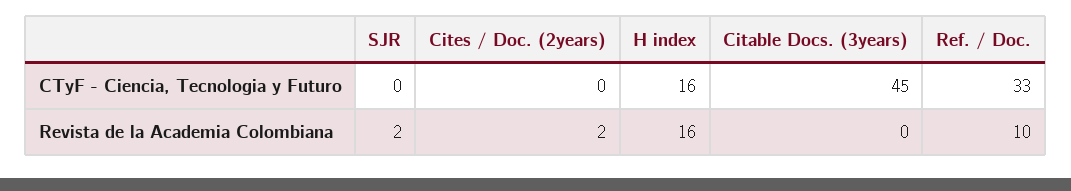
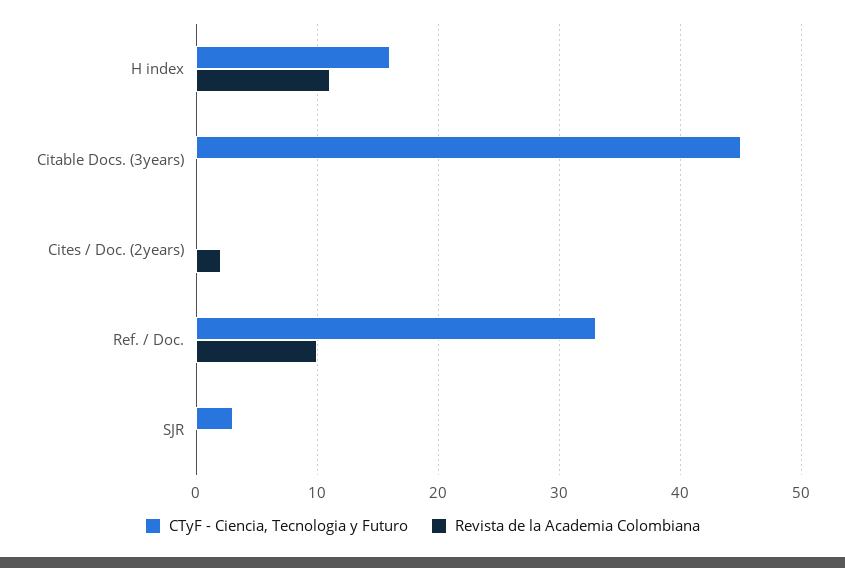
CTyF - Ciencia, Tecnologia y Futuro, SJR: 0 -> 3
Revista de la Academia Colombiana, SJR: 2 -> 0
Revista de la Academia Colombiana, H index: 16 -> 11

